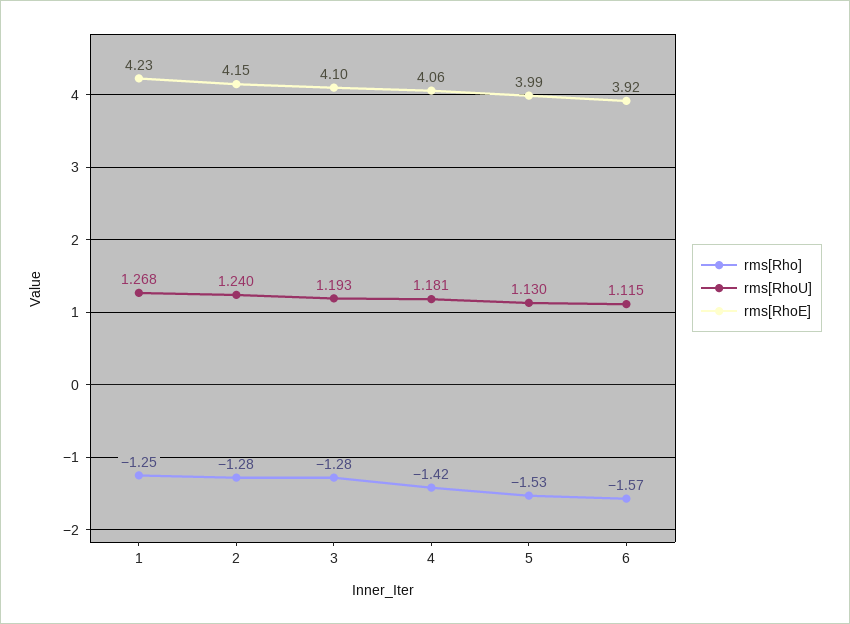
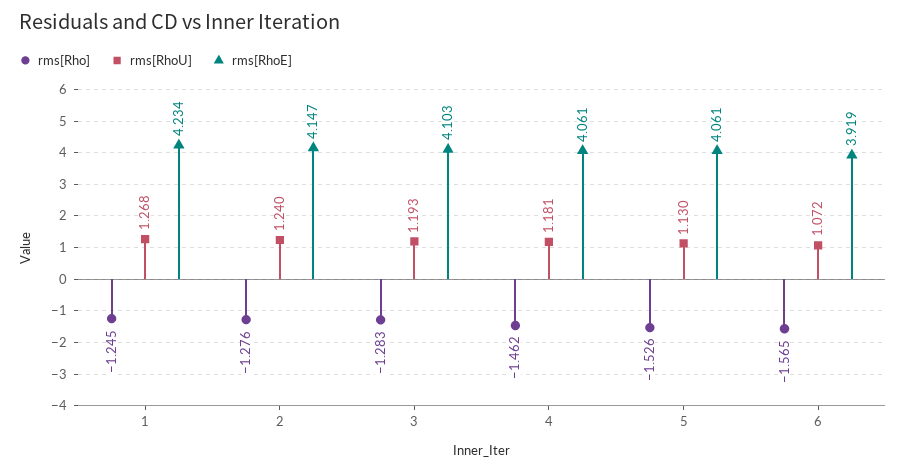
rms[Rho], 4: -1.42 -> -1.462
rms[RhoE], 5: 3.99 -> 4.061
rms[RhoU], 6: 1.115 -> 1.072

